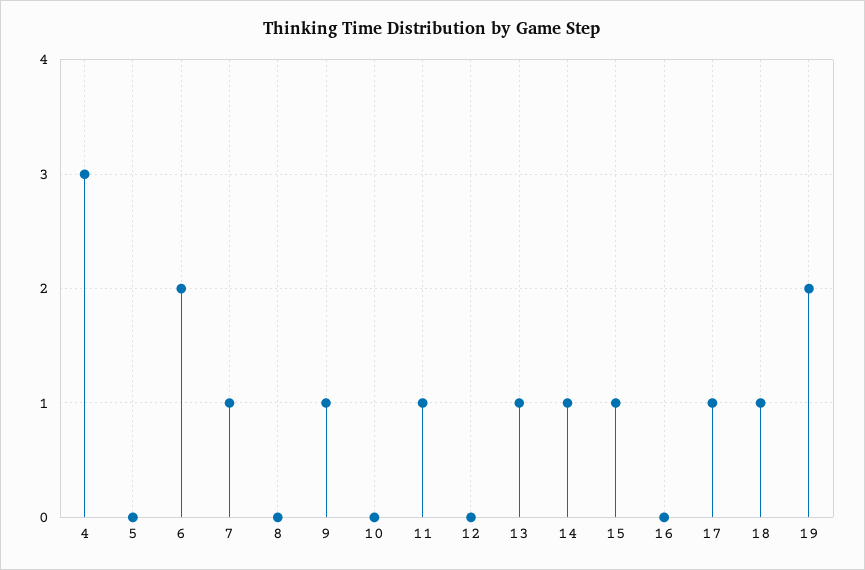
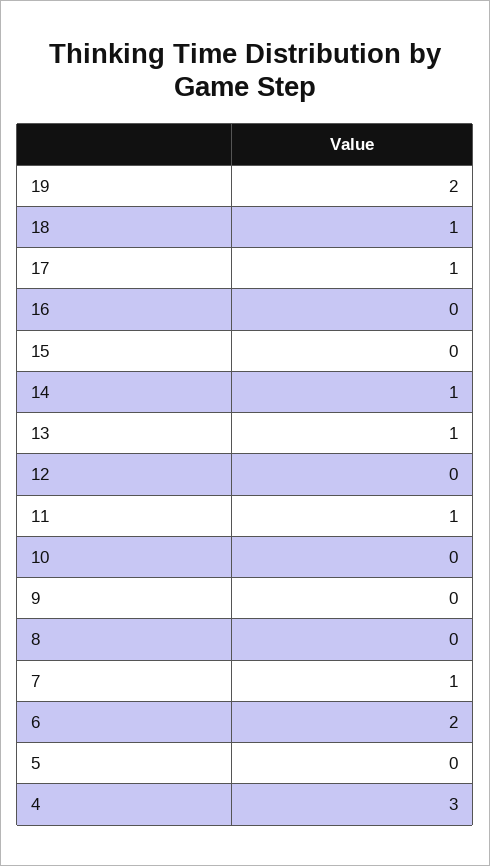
9: 1 -> 0
15: 1 -> 0

